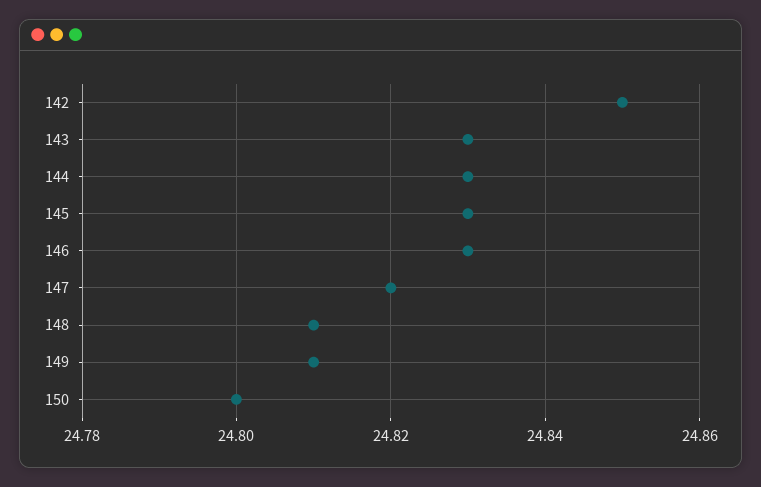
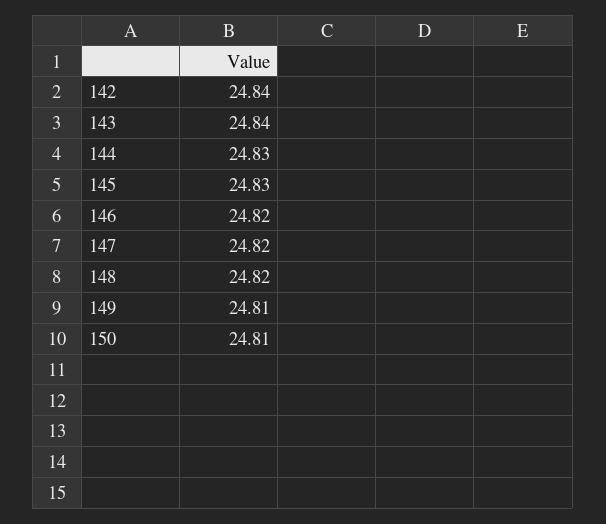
142: 24.85 -> 24.84
143: 24.83 -> 24.84
146: 24.83 -> 24.82
148: 24.81 -> 24.82
150: 24.8 -> 24.81

